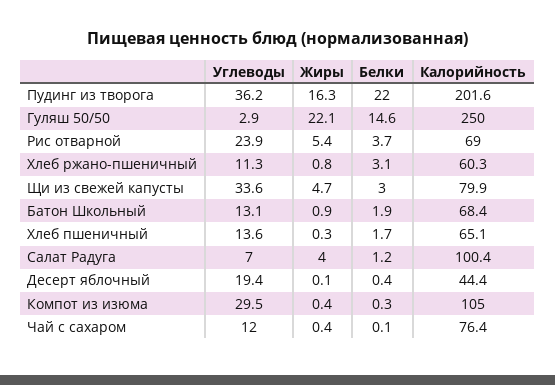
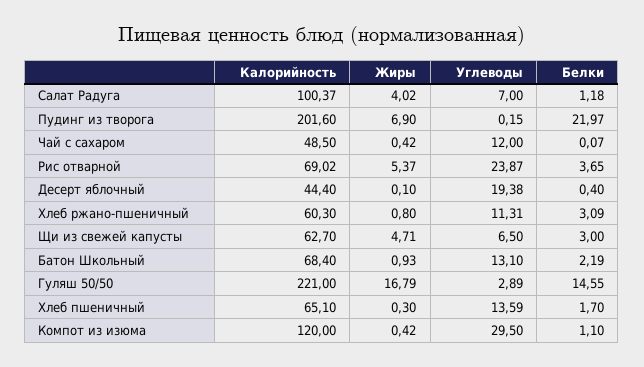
Углеводы, Пудинг из творога: 36.2 -> 0.15
Жиры, Пудинг из творога: 16.3 -> 6.9
Жиры, Гуляш 50/50: 22.1 -> 16.79
Калорийность, Гуляш 50/50: 250 -> 221
Углеводы, Щи из свежей капусты: 33.6 -> 6.5
Калорийность, Щи из свежей капусты: 79.9 -> 62.7
Белки, Батон Школьный: 1.9 -> 2.19
Белки, Компот из изюма: 0.3 -> 1.1
Калорийность, Компот из изюма: 105 -> 120
Калорийность, Чай с сахаром: 76.4 -> 48.5

